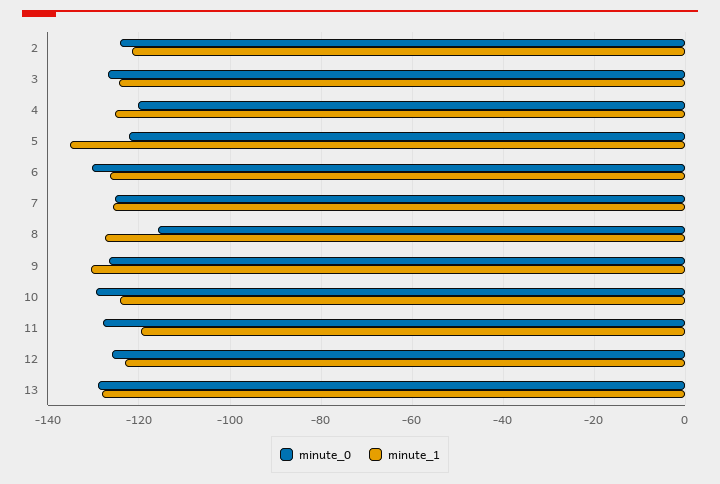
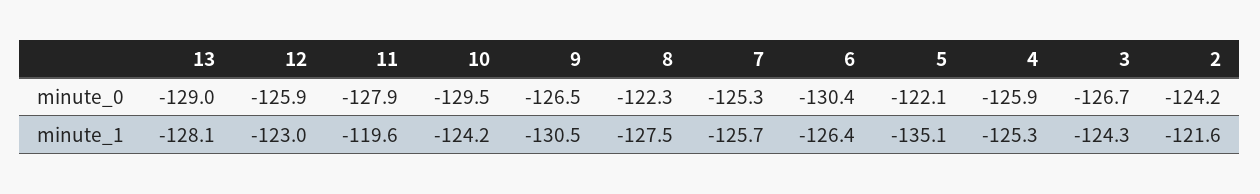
minute_0, 4: -120 -> -125.9
minute_0, 8: -116 -> -122.3

